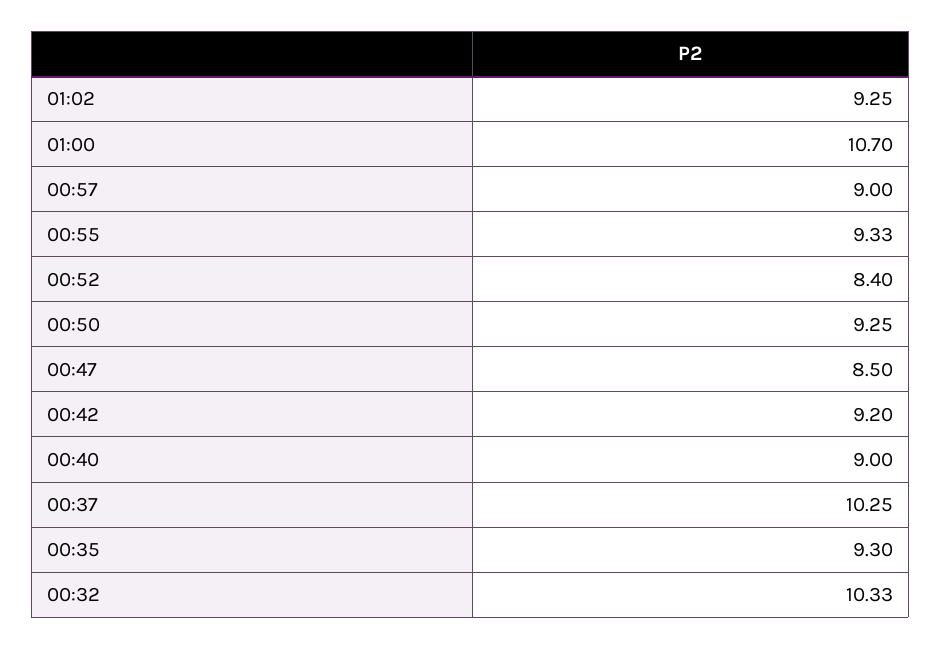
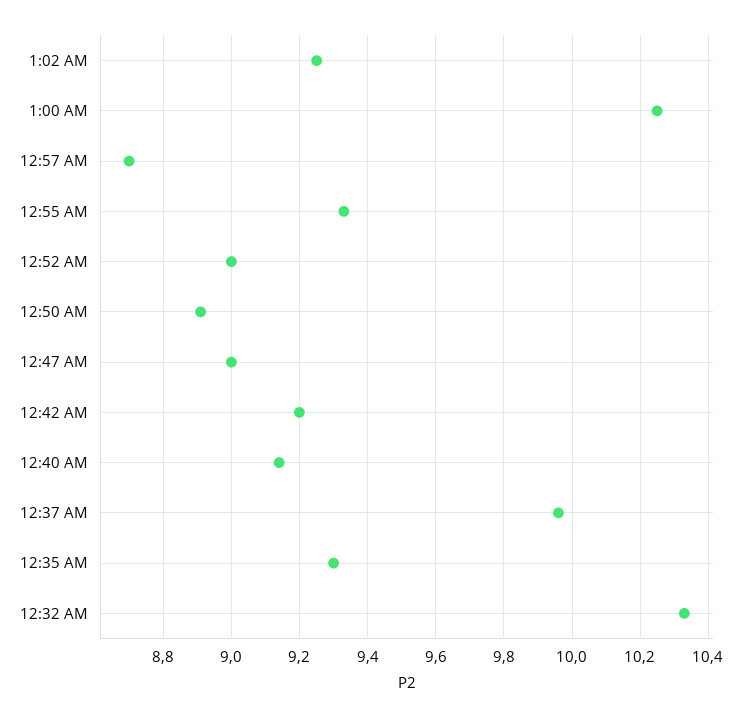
01:00: 10.7 -> 10.25
00:57: 9 -> 8.7
00:52: 8.4 -> 9
00:50: 9.25 -> 8.9
00:47: 8.5 -> 9
00:40: 9 -> 9.15
00:37: 10.25 -> 9.95

